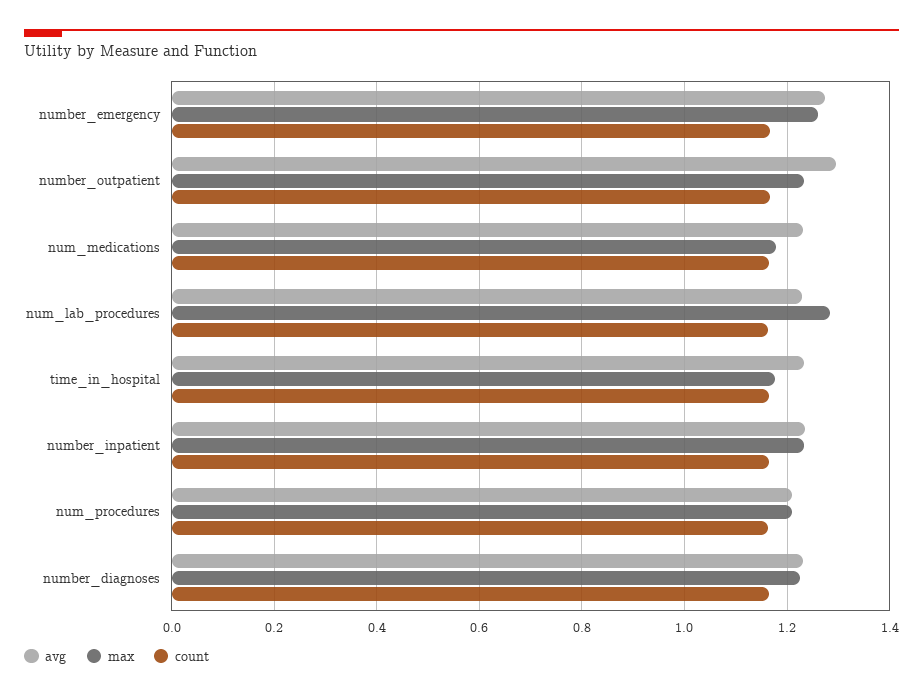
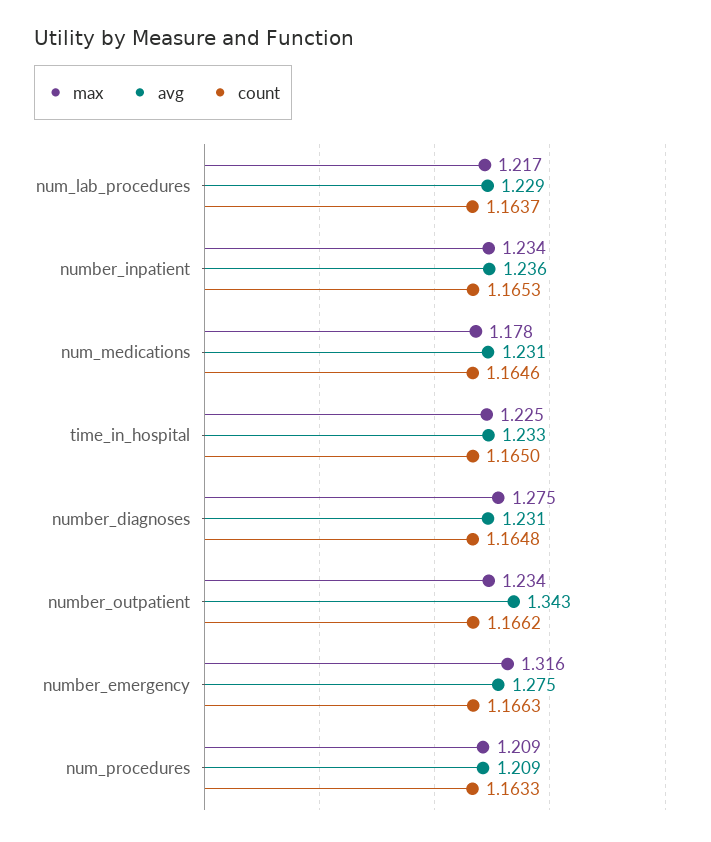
max, number_emergency: 1.26 -> 1.316
avg, number_outpatient: 1.3 -> 1.343
max, num_lab_procedures: 1.28 -> 1.217
max, time_in_hospital: 1.18 -> 1.225
max, number_diagnoses: 1.22 -> 1.275

